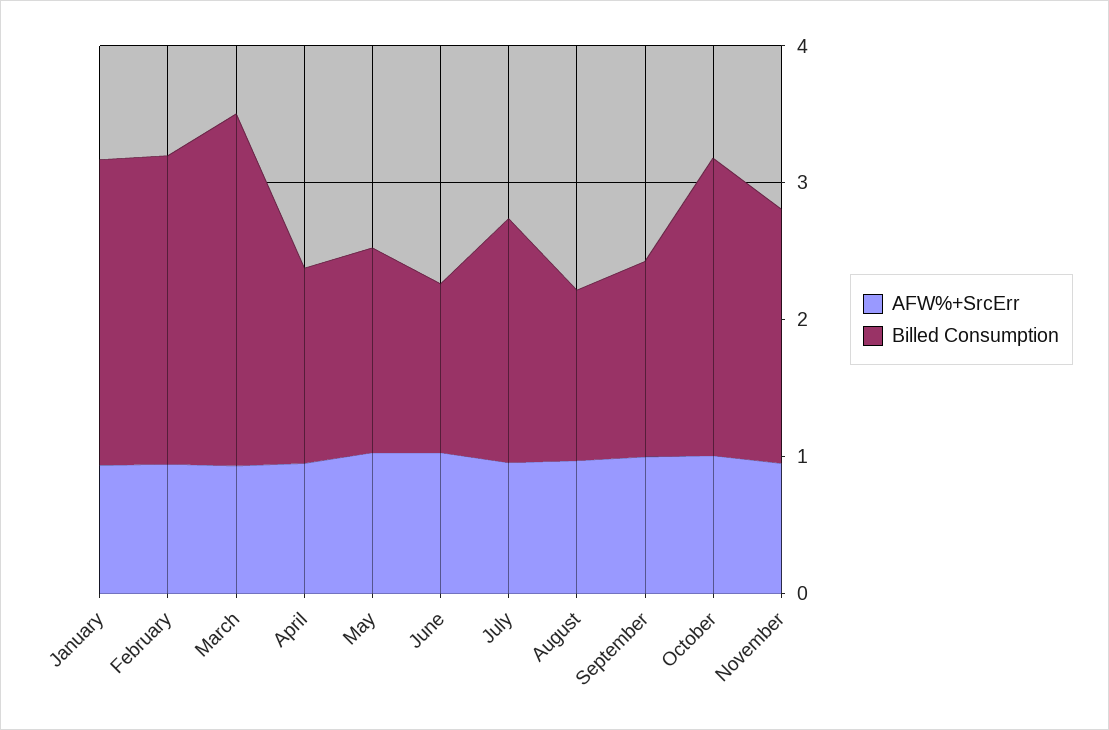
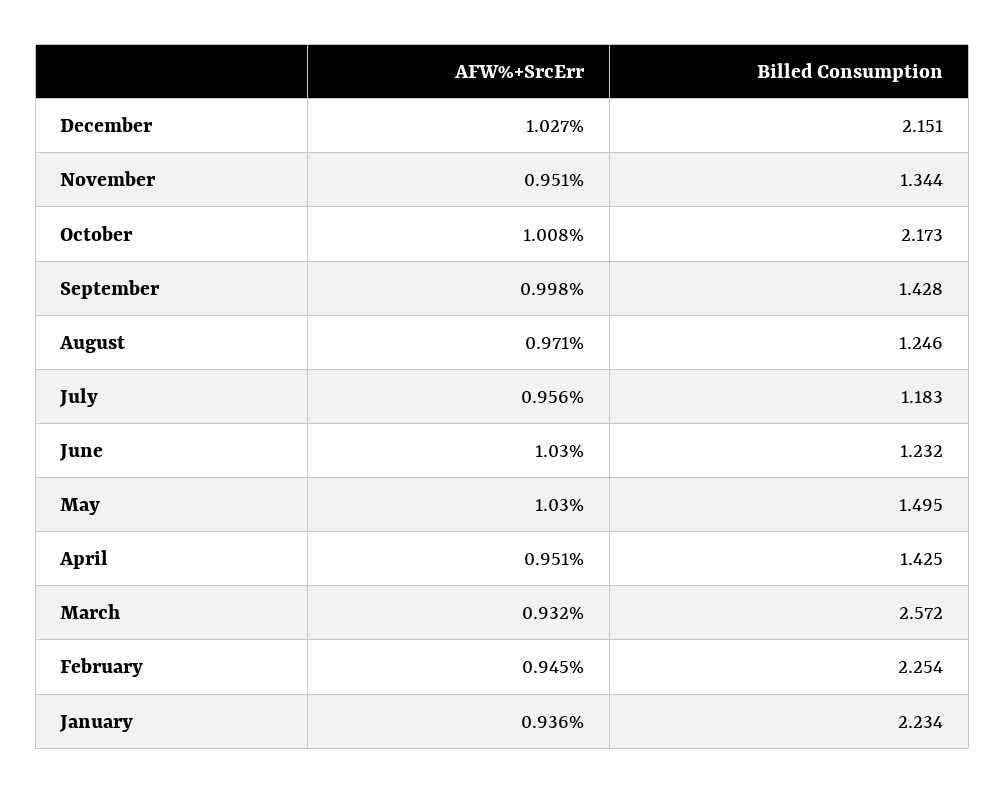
Billed Consumption, July: 1.8 -> 1.183
Billed Consumption, November: 1.8 -> 1.344
AFW%+SrcErr, December: none -> 1.027
Billed Consumption, December: none -> 2.151

